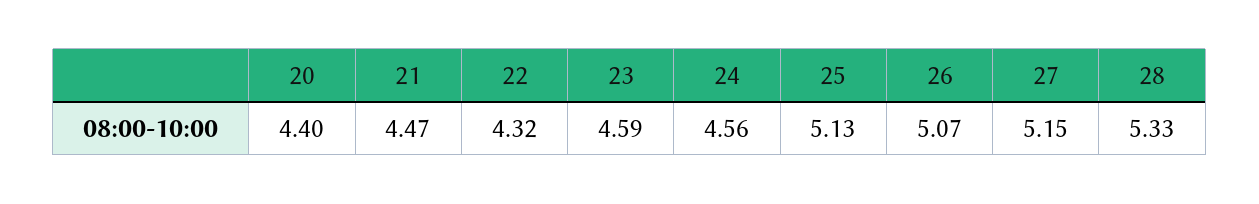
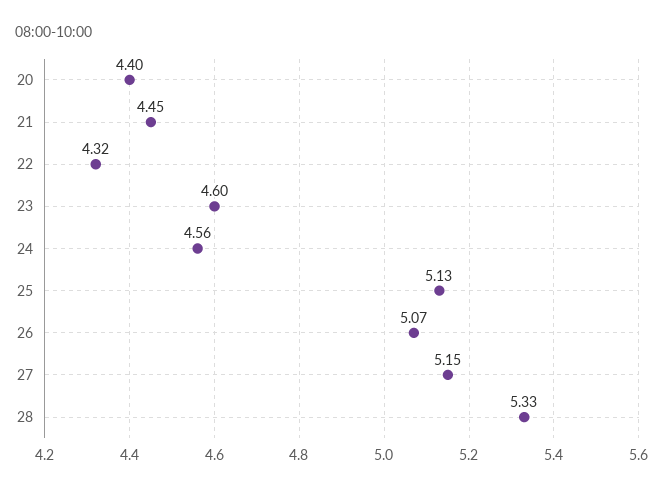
21: 4.47 -> 4.45
23: 4.59 -> 4.6

